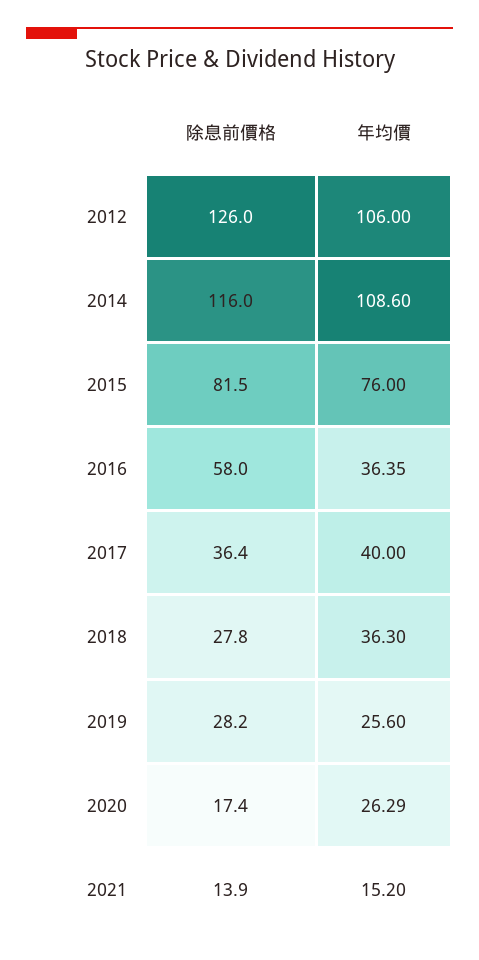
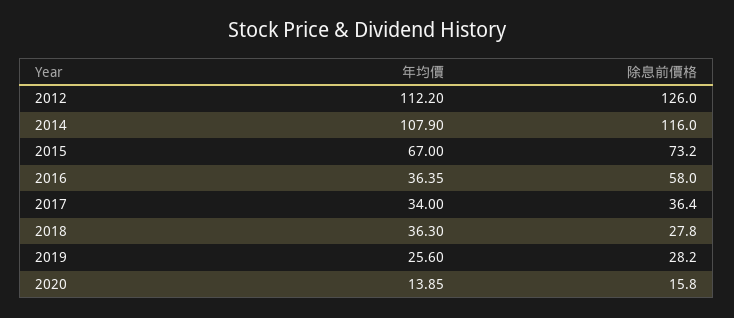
年均價, 2012: 106 -> 112.2
年均價, 2014: 108.6 -> 107.9
除息前價格, 2015: 81.5 -> 73.2
年均價, 2015: 76 -> 67
年均價, 2017: 40 -> 34
除息前價格, 2020: 17.4 -> 15.8
年均價, 2020: 26.29 -> 13.85
除息前價格, 2021: 13.9 -> none
年均價, 2021: 15.2 -> none

